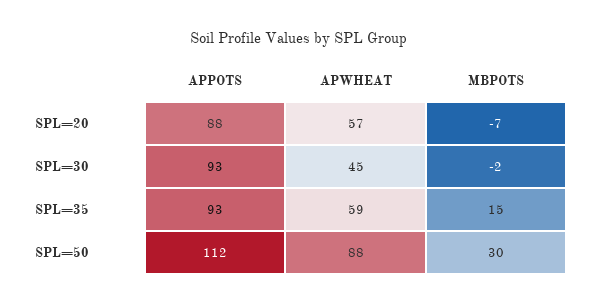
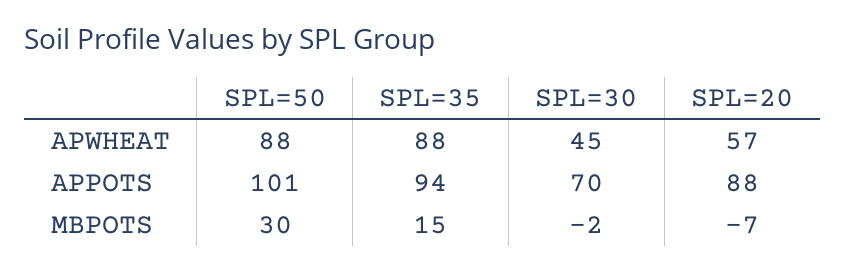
APPOTS, SPL=30: 93 -> 70
APPOTS, SPL=35: 93 -> 94
APWHEAT, SPL=35: 59 -> 88
APPOTS, SPL=50: 112 -> 101

